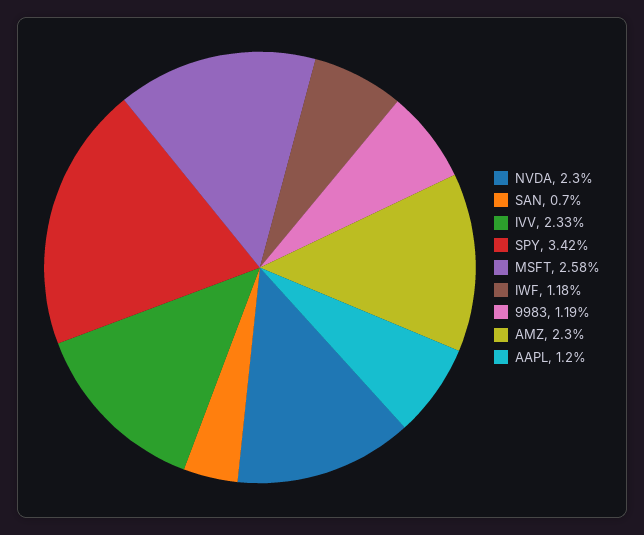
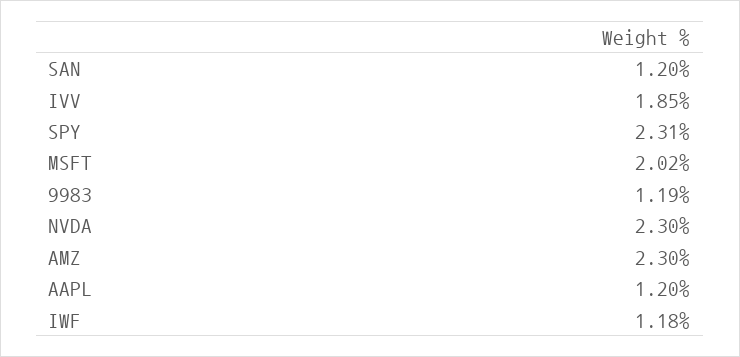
SAN: 0.7 -> 1.2
IVV: 2.33 -> 1.85
SPY: 3.42 -> 2.31
MSFT: 2.58 -> 2.02

